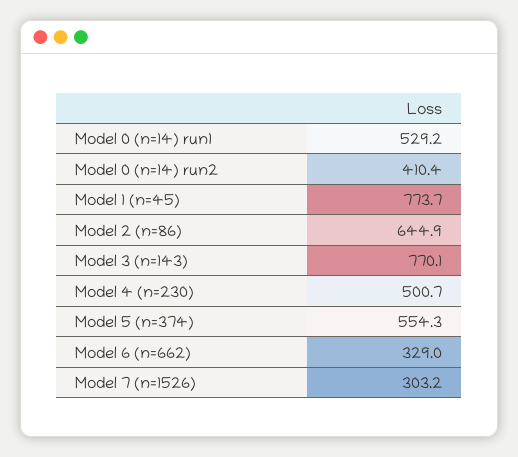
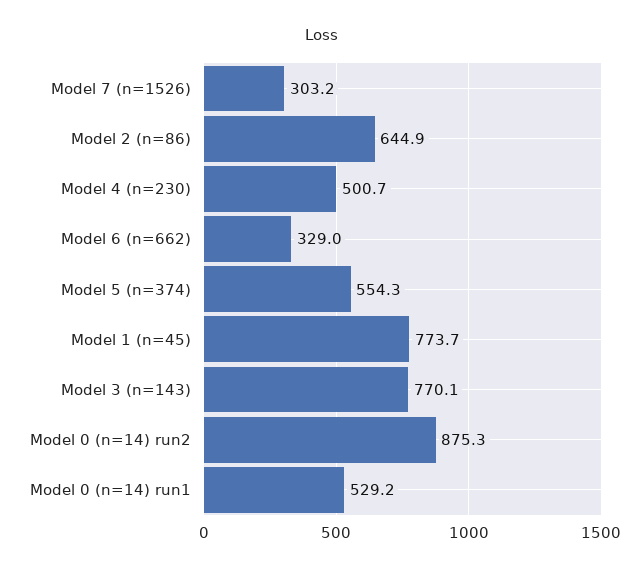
Model 0 (n=14) run2: 410.4 -> 875.3

